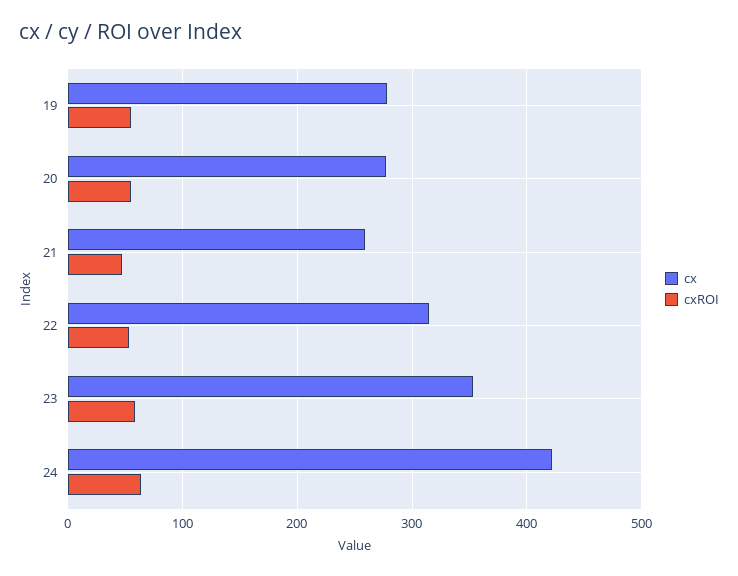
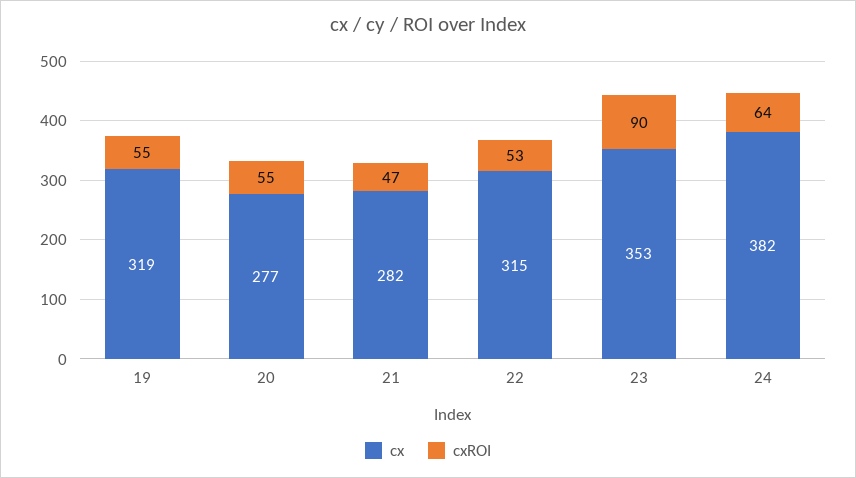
cx, 19: 280 -> 319
cx, 21: 260 -> 282
cxROI, 23: 60 -> 90
cx, 24: 420 -> 382

